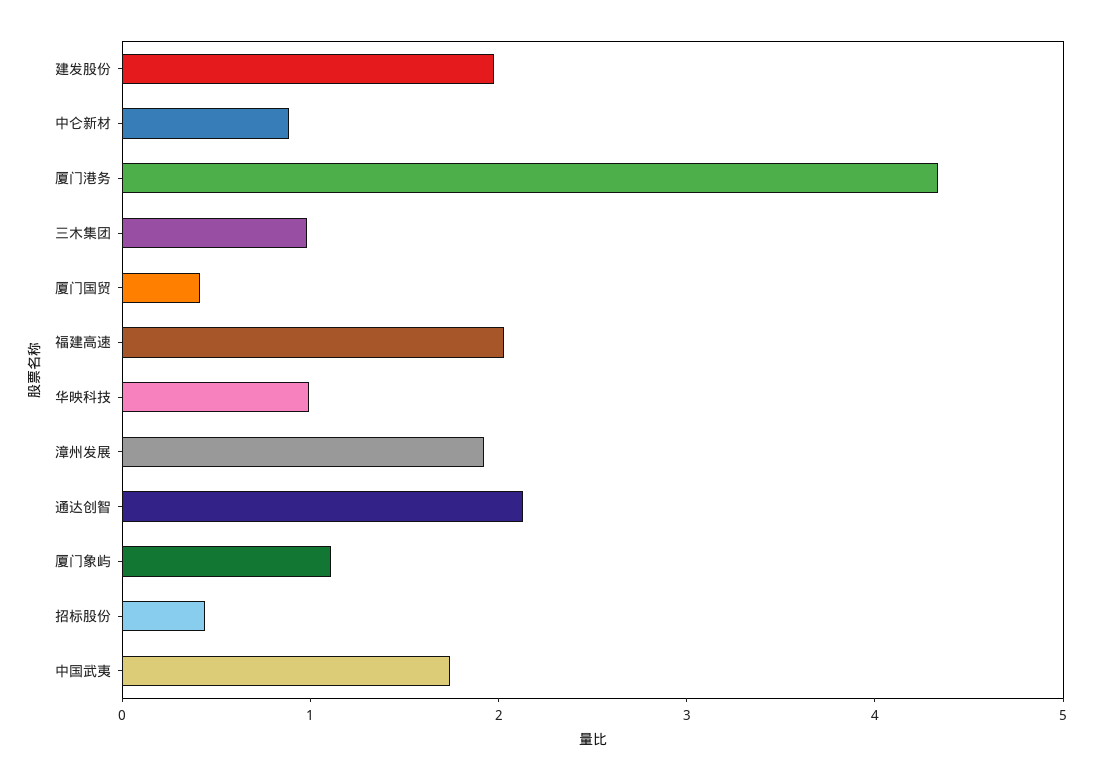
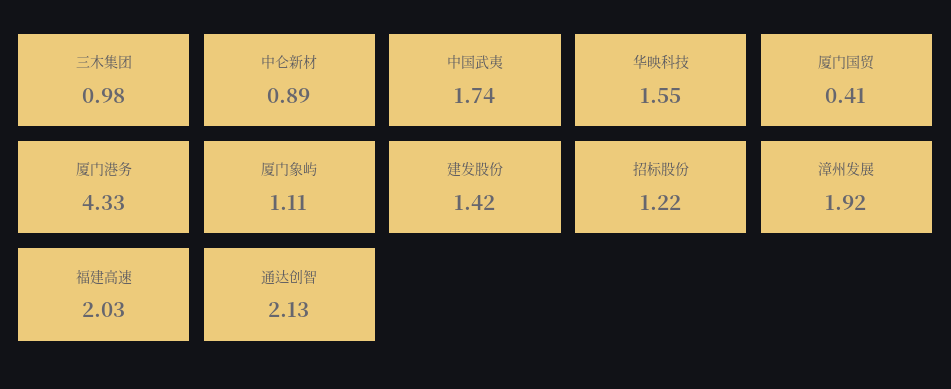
建发股份: 2 -> 1.42
华映科技: 1 -> 1.55
招标股份: 0.4 -> 1.22

